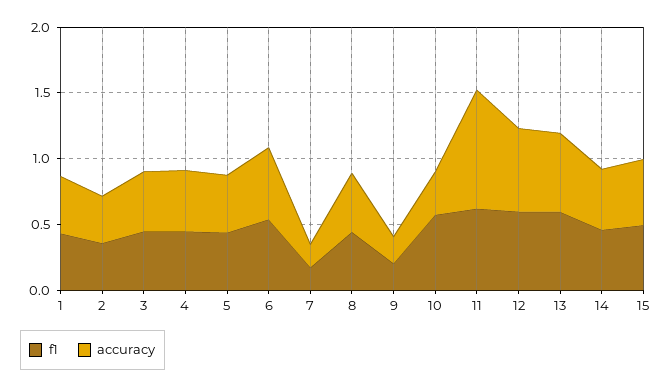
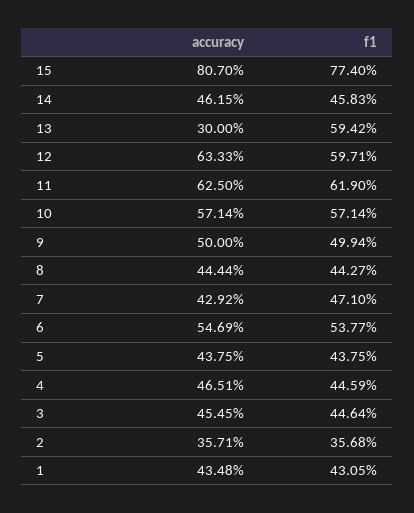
f1, 7: 0.2 -> 0.471
accuracy, 7: 0.2 -> 0.4292
f1, 9: 0.2 -> 0.4994
accuracy, 9: 0.2 -> 0.5
accuracy, 10: 0.3 -> 0.5714
accuracy, 11: 0.9 -> 0.625
accuracy, 13: 0.6 -> 0.3
f1, 15: 0.5 -> 0.774
accuracy, 15: 0.5 -> 0.807

